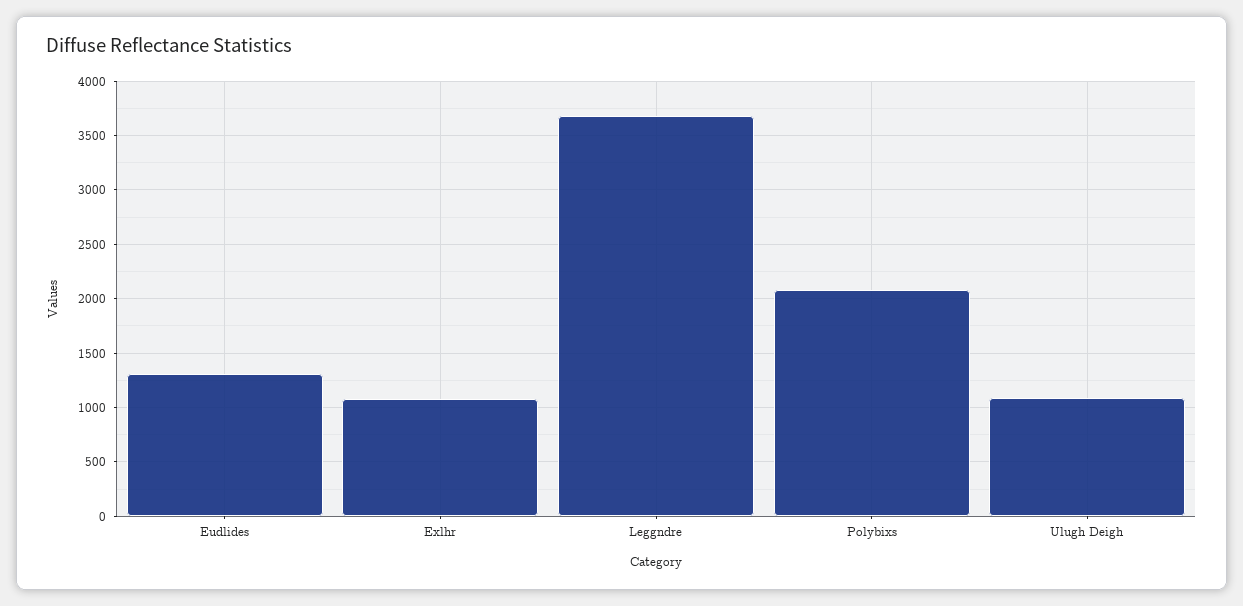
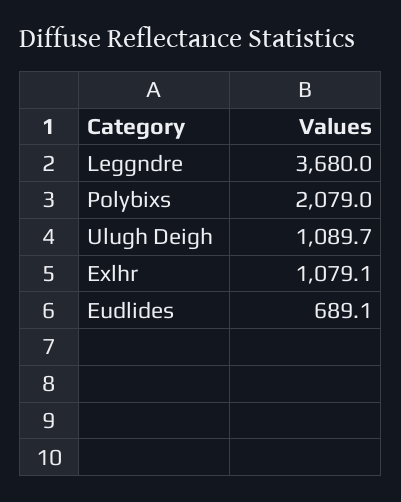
Eudlides: 1300 -> 689.1

